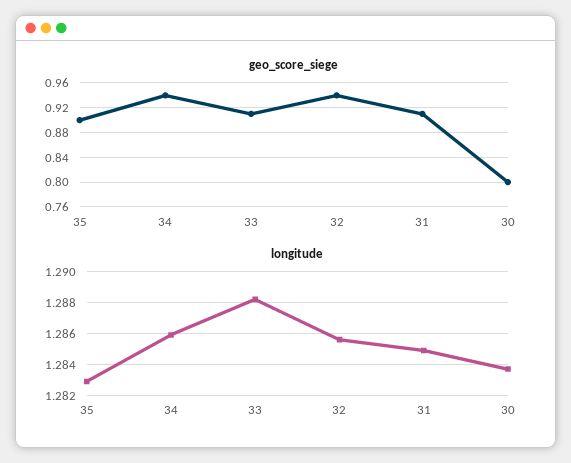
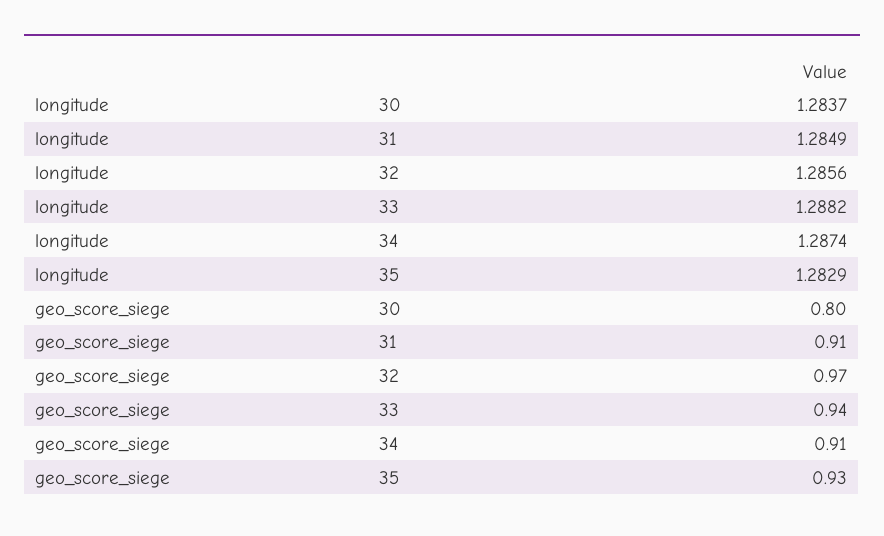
geo_score_siege, 35: 0.9 -> 0.93
geo_score_siege, 34: 0.94 -> 0.91
geo_score_siege, 33: 0.91 -> 0.94
geo_score_siege, 32: 0.94 -> 0.97
longitude, 34: 1.286 -> 1.2874

